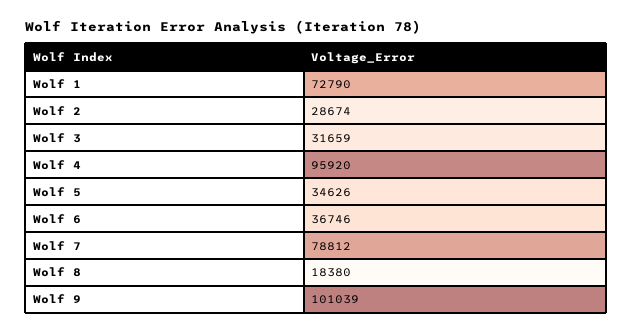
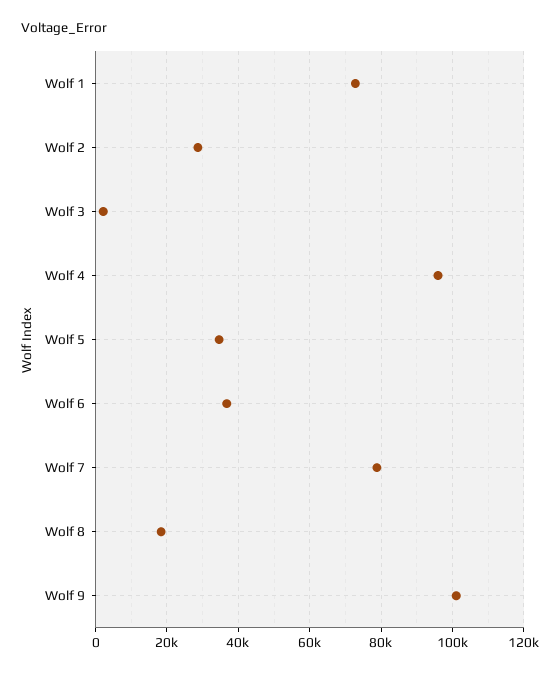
Wolf 3: 31659 -> 2000

